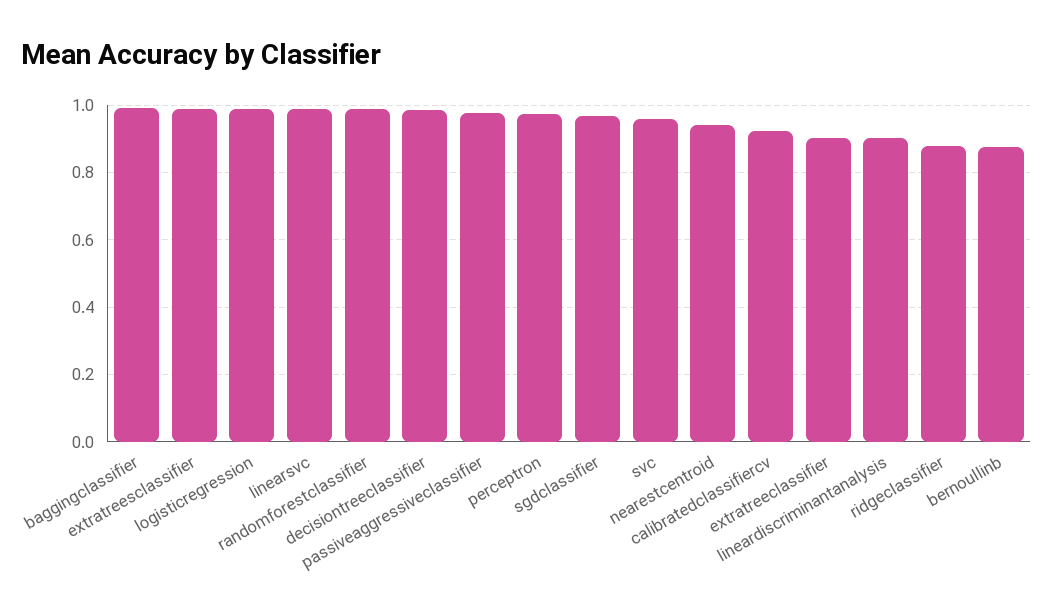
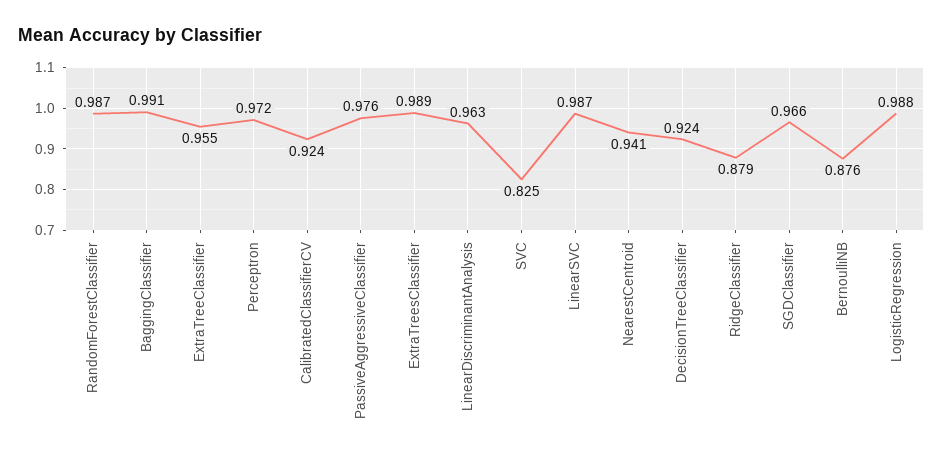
decisiontreeclassifier: 0.98 -> 0.924
svc: 0.96 -> 0.825
extratreeclassifier: 0.9 -> 0.955
lineardiscriminantanalysis: 0.9 -> 0.963

